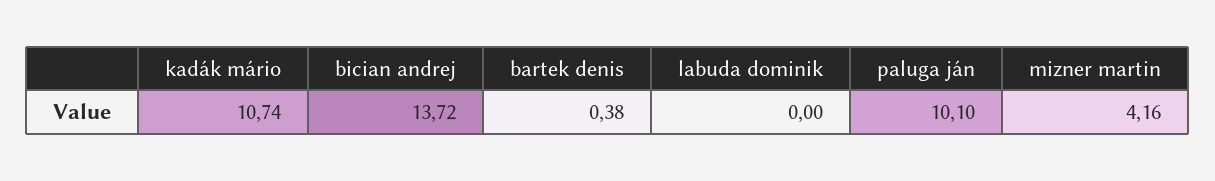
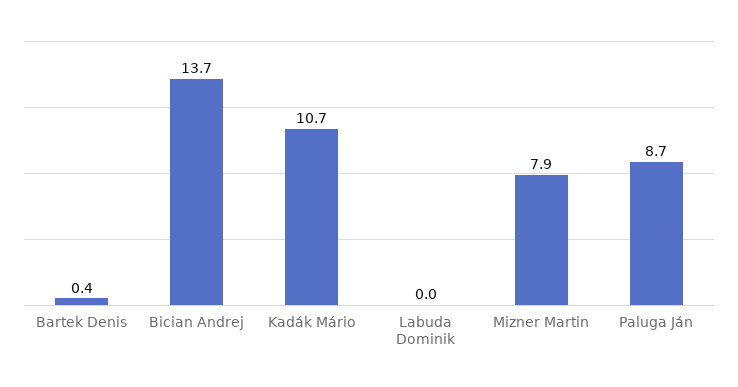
paluga ján: 10.1 -> 8.7
mizner martin: 4.16 -> 7.9

